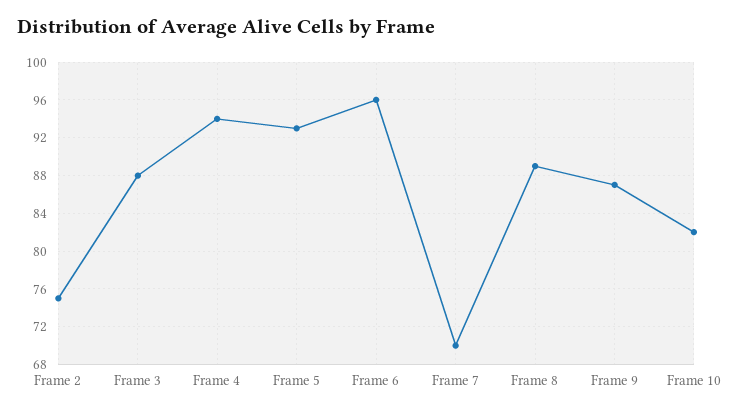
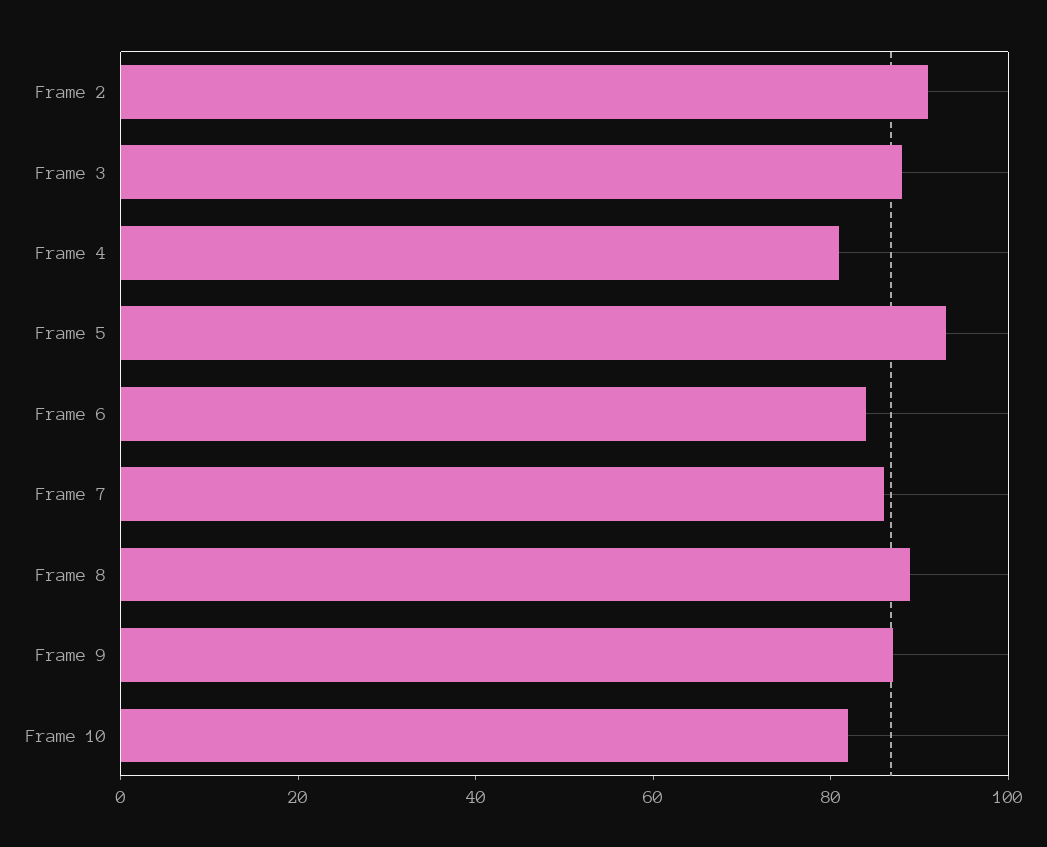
Frame 2: 75 -> 90
Frame 4: 94 -> 80
Frame 6: 96 -> 85
Frame 7: 70 -> 85

